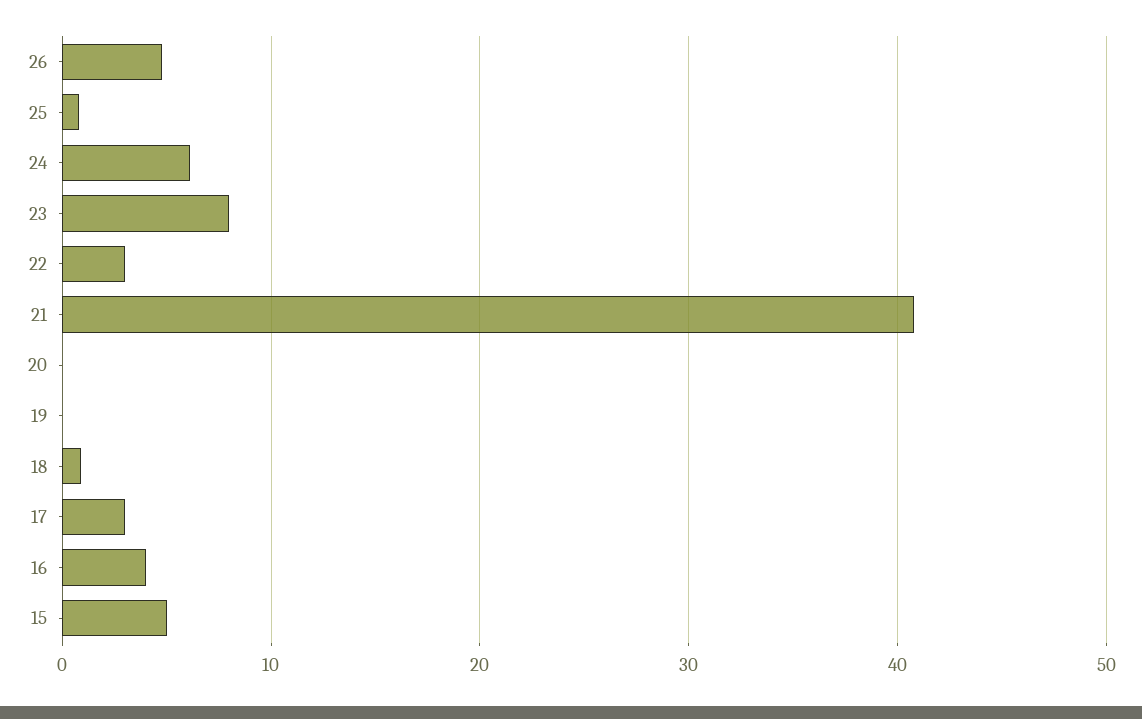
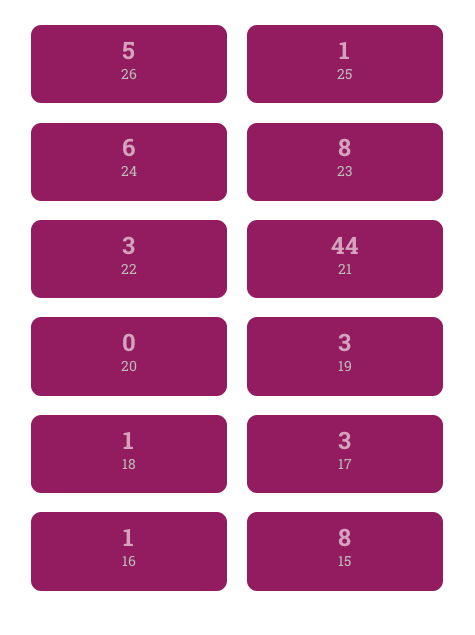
21: 41 -> 44
19: 0 -> 3
16: 4 -> 1
15: 5 -> 8

